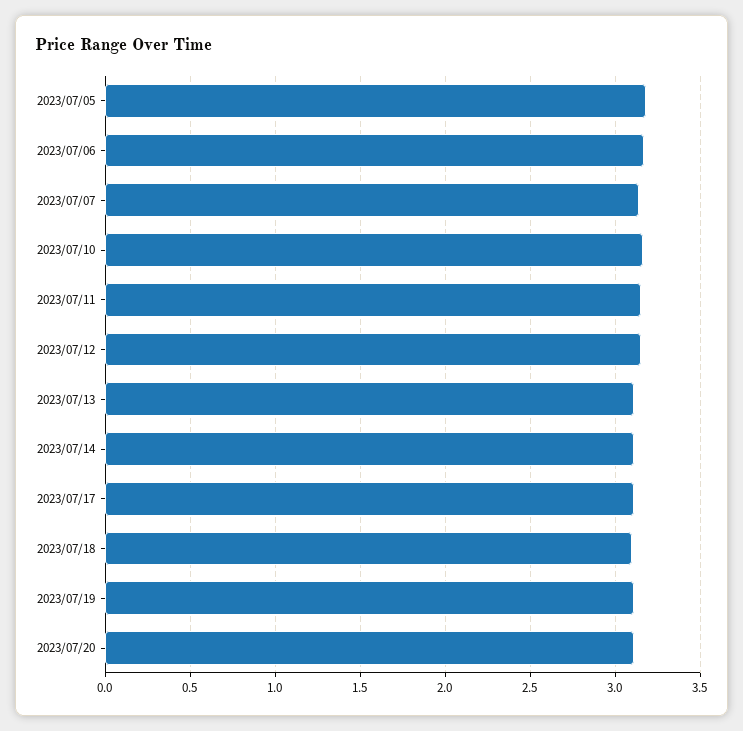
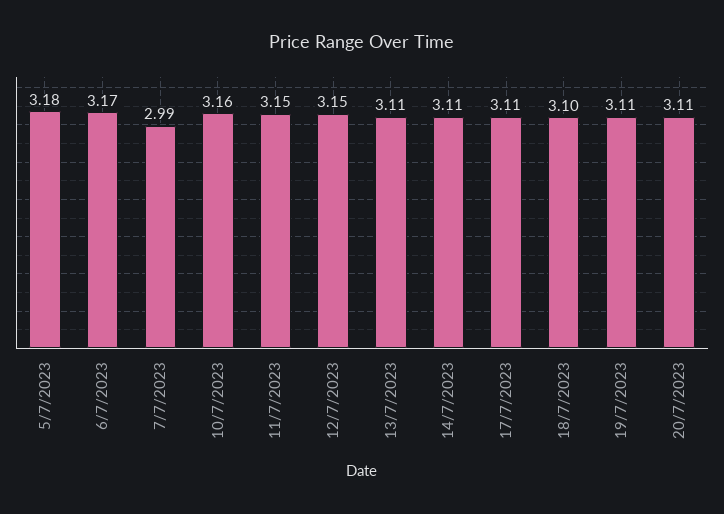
2023/07/07: 3.15 -> 2.99

